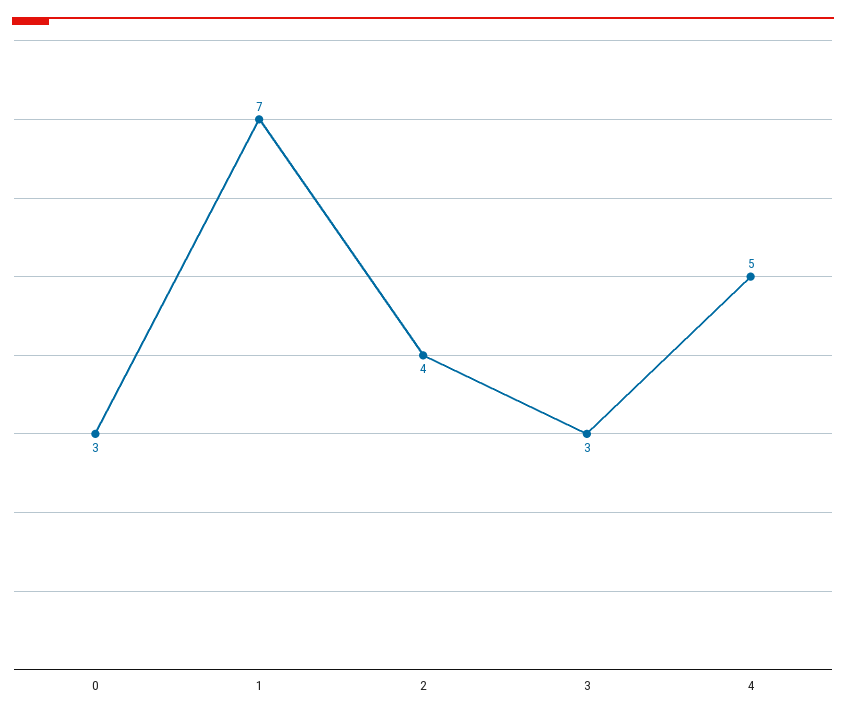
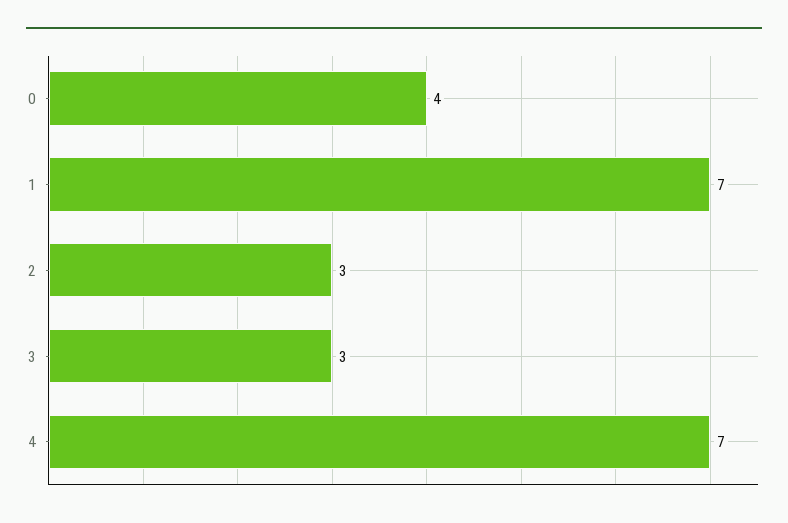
0: 3 -> 4
2: 4 -> 3
4: 5 -> 7

